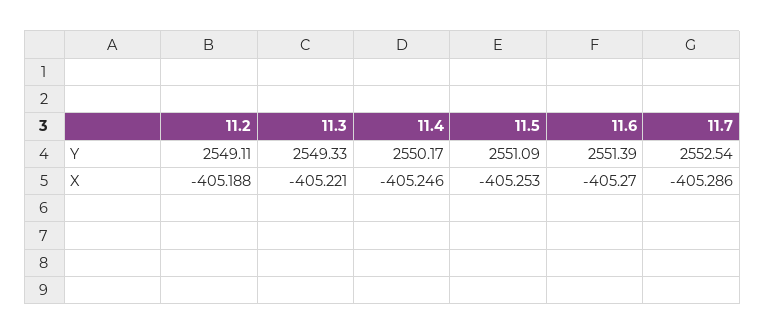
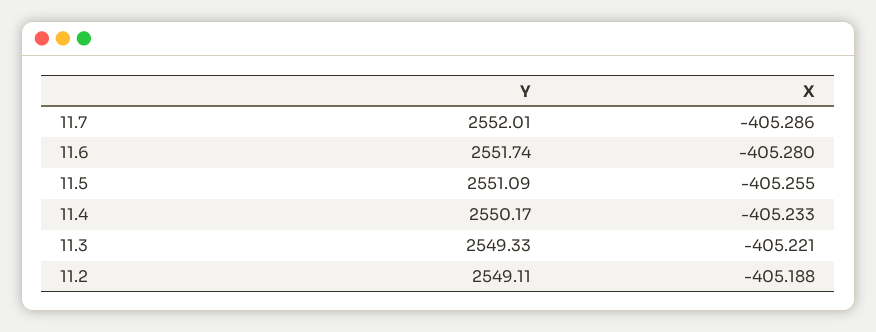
11.6, Y: 2551.39 -> 2551.74
11.7, Y: 2552.54 -> 2552.01
11.4, X: -405.246 -> -405.233
11.5, X: -405.253 -> -405.255
11.6, X: -405.27 -> -405.28

